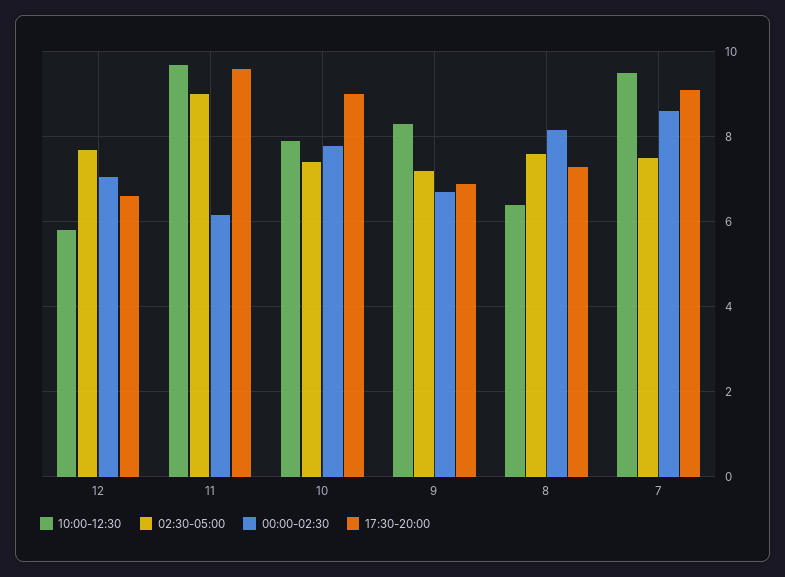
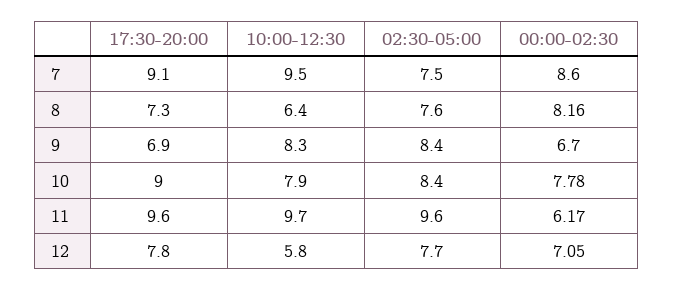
17:30-20:00, 12: 6.6 -> 7.8
02:30-05:00, 11: 9 -> 9.6
02:30-05:00, 10: 7.4 -> 8.4
02:30-05:00, 9: 7.2 -> 8.4

